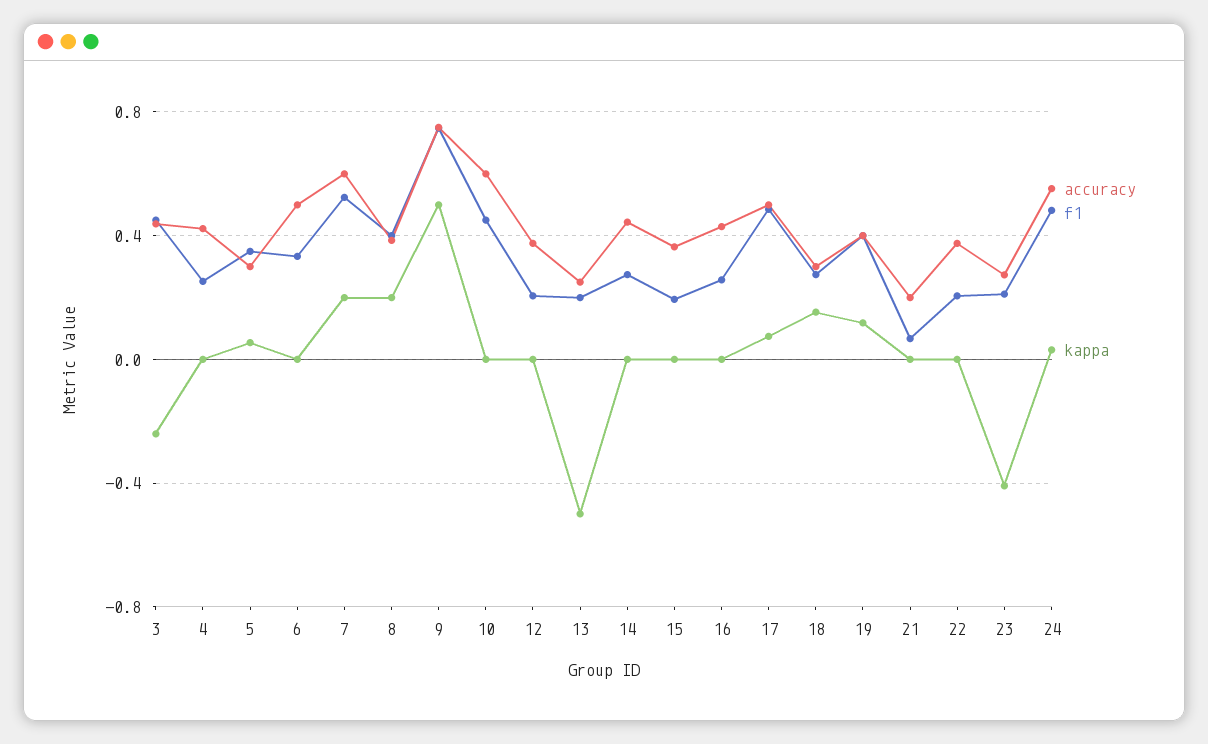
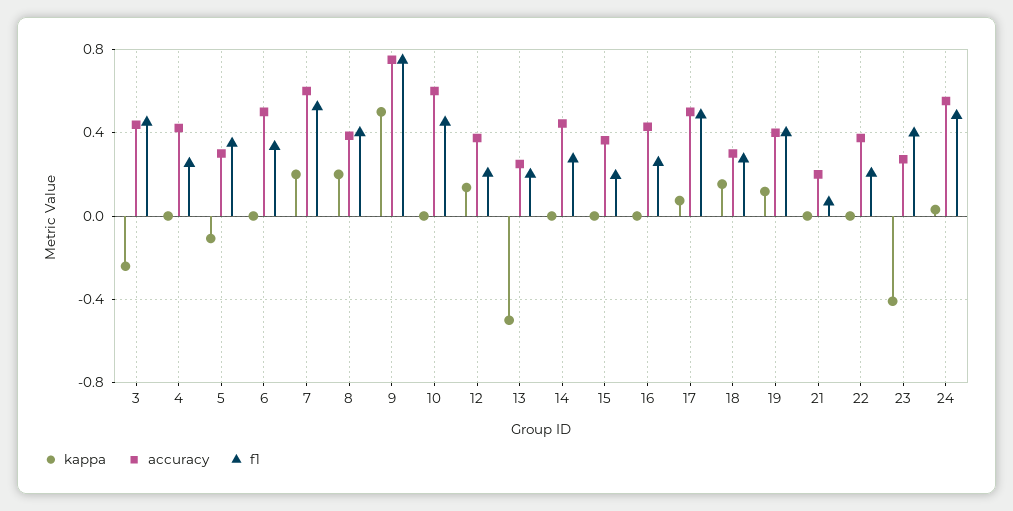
kappa, 5: 0.05 -> -0.1
kappa, 12: 0 -> 0.15
f1, 23: 0.2 -> 0.4

